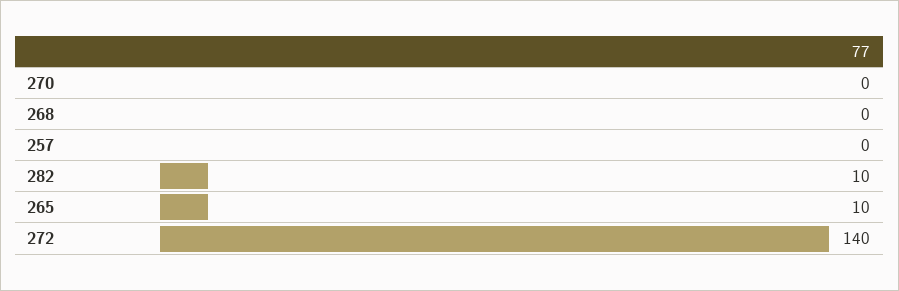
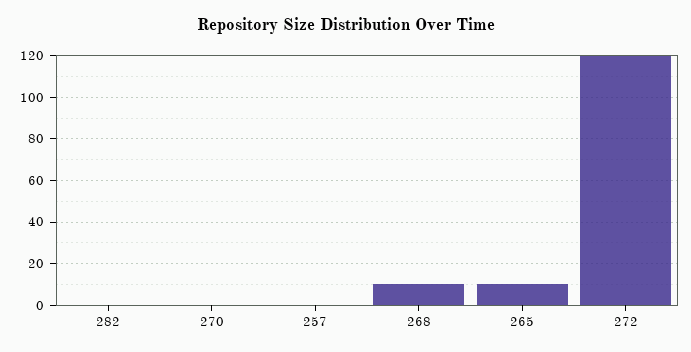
268: 0 -> 10
282: 10 -> 0
272: 140 -> 120

